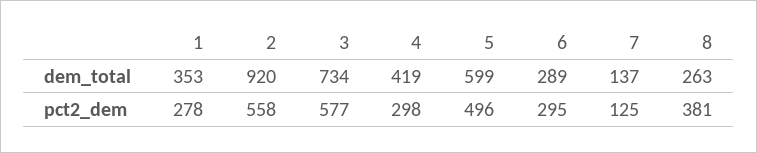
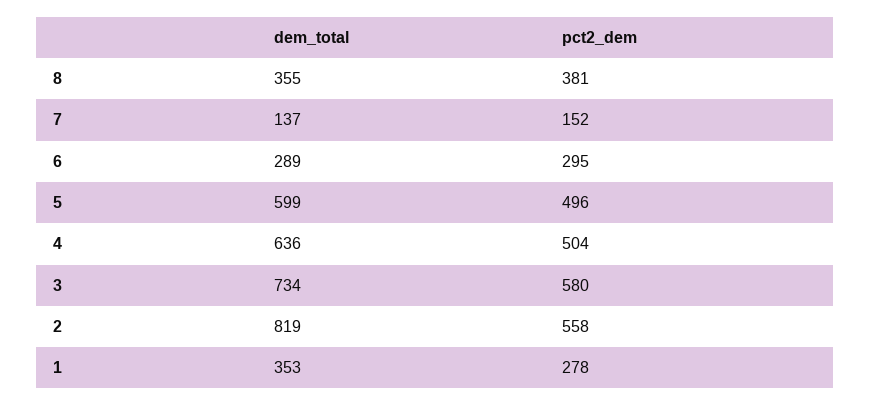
2, dem_total: 920 -> 819
4, dem_total: 419 -> 636
8, dem_total: 263 -> 355
3, pct2_dem: 577 -> 580
4, pct2_dem: 298 -> 504
7, pct2_dem: 125 -> 152

